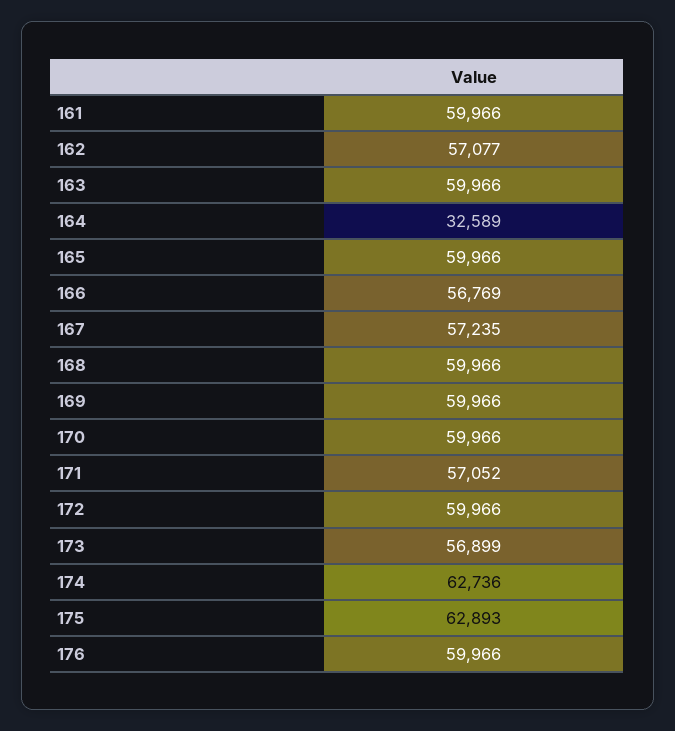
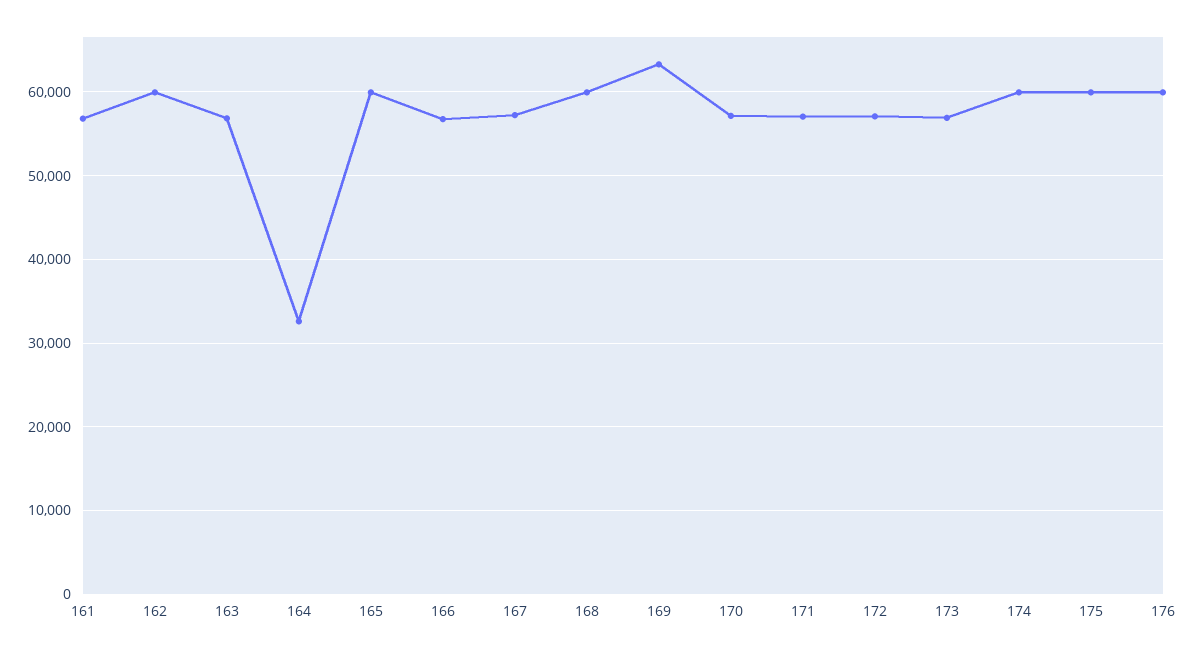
161: 59966 -> 57000
162: 57077 -> 60000
163: 59966 -> 57000
169: 59966 -> 63000
170: 59966 -> 57000
172: 59966 -> 57000
174: 62736 -> 60000
175: 62893 -> 60000

